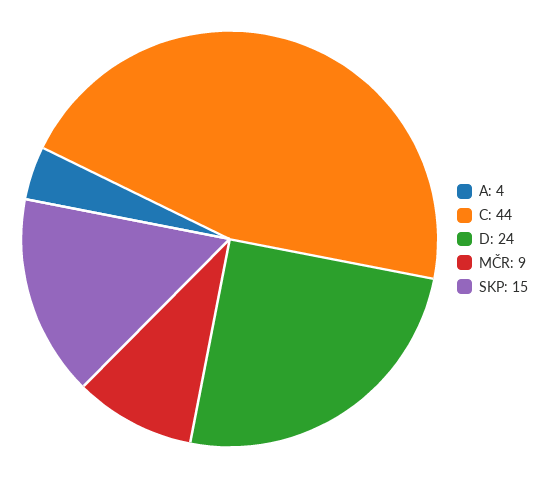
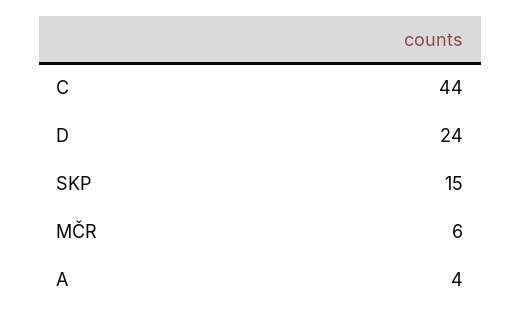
MČR: 9 -> 6

